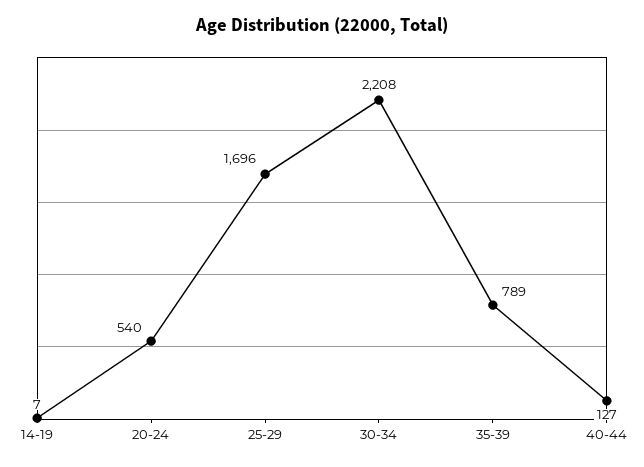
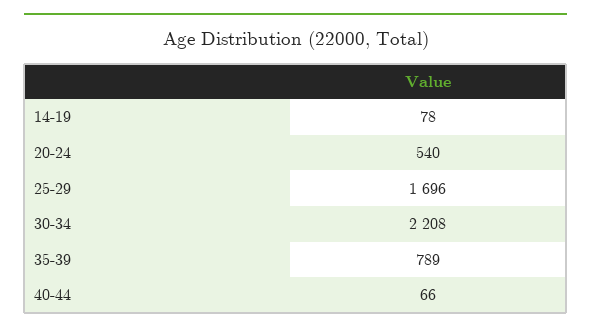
14-19: 7 -> 78
40-44: 127 -> 66

